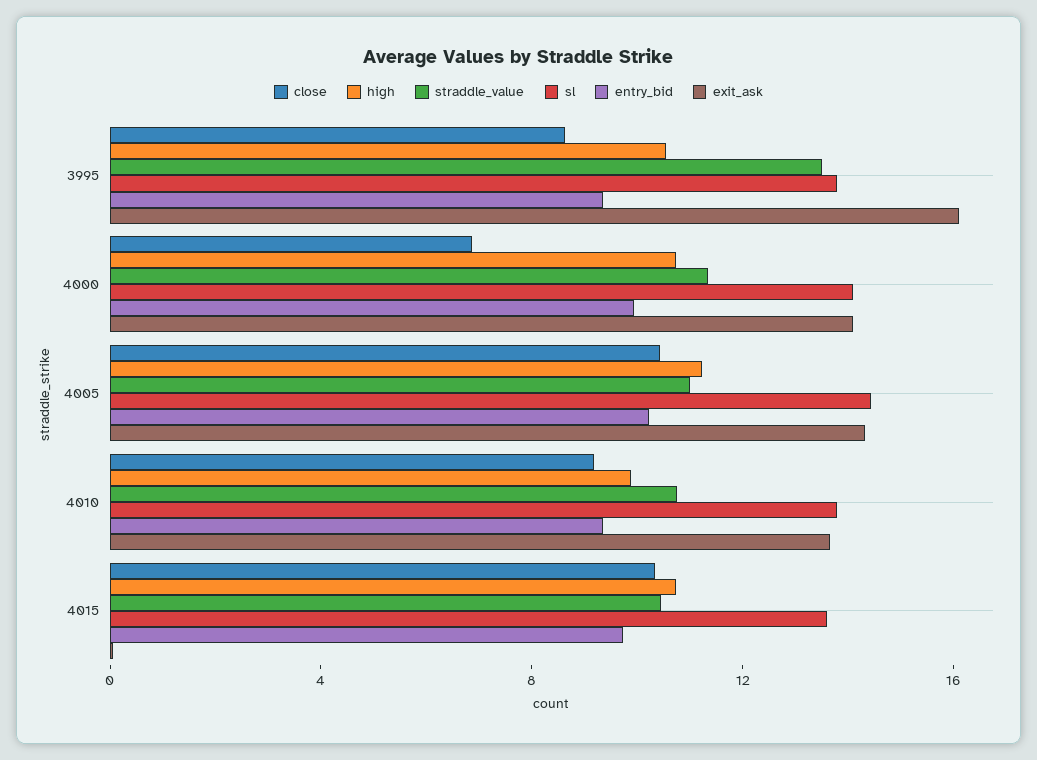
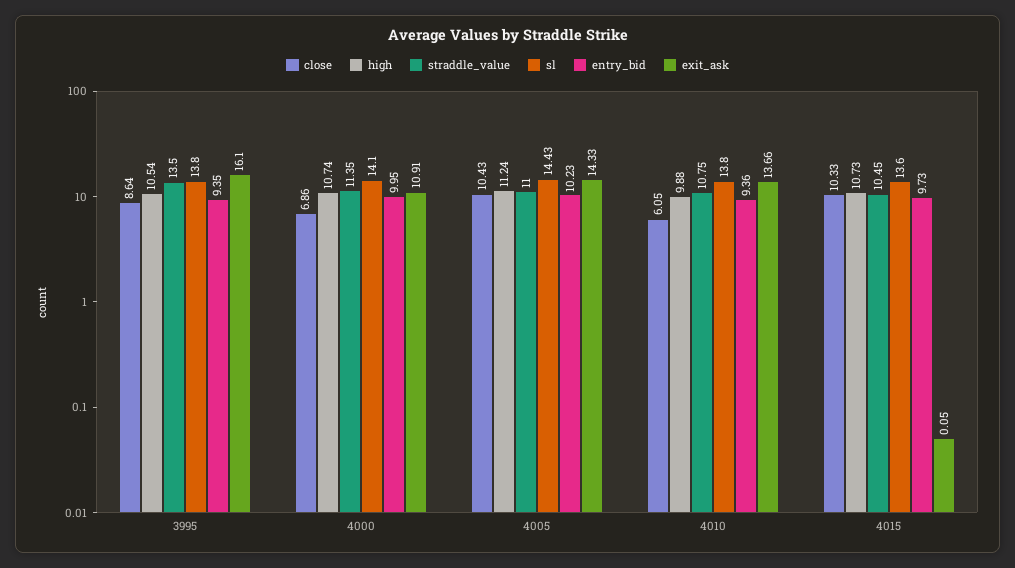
exit_ask, 4000: 14 -> 10.91
close, 4010: 9 -> 6.05

